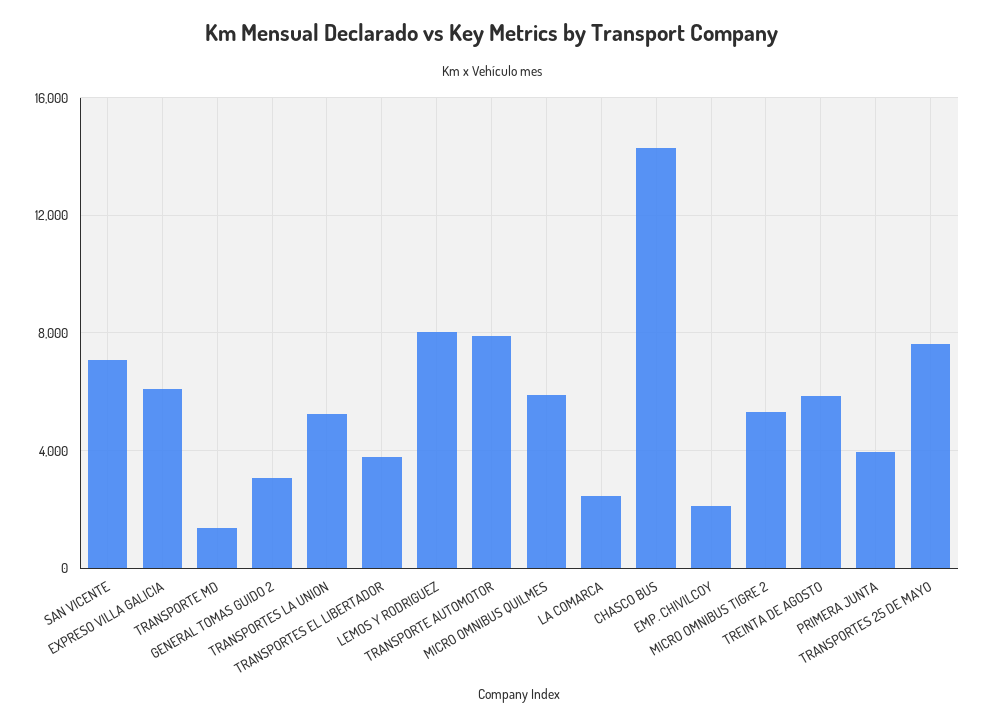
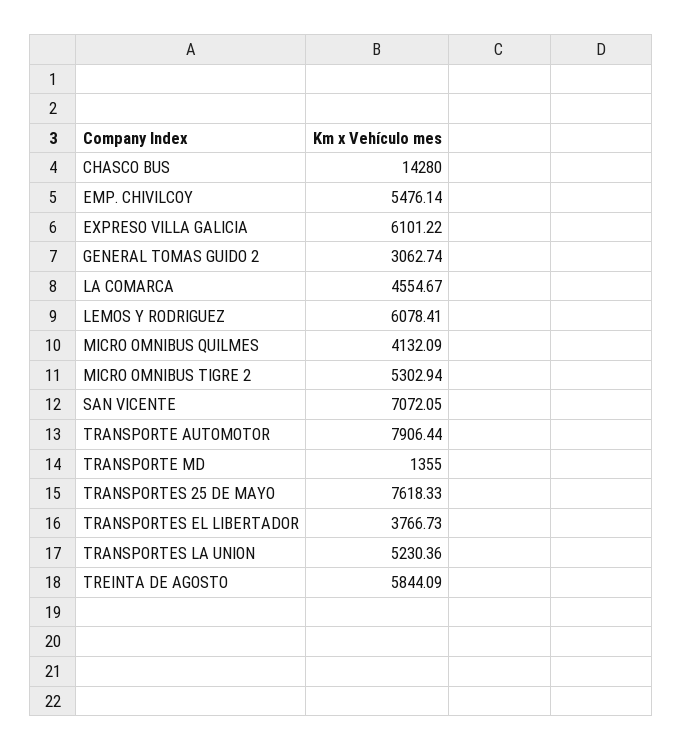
LEMOS Y RODRIGUEZ: 8000 -> 6078.41
MICRO OMNIBUS QUILMES: 6000 -> 4132.09
LA COMARCA: 2500 -> 4554.67
EMP. CHIVILCOY: 2000 -> 5476.14
PRIMERA JUNTA: 4000 -> none

